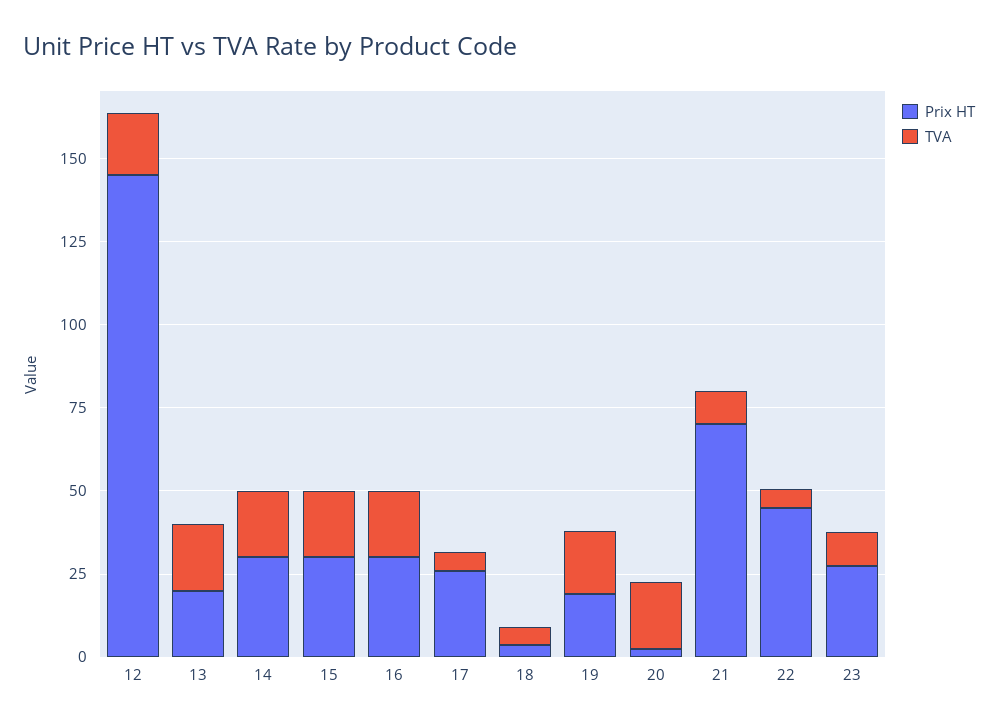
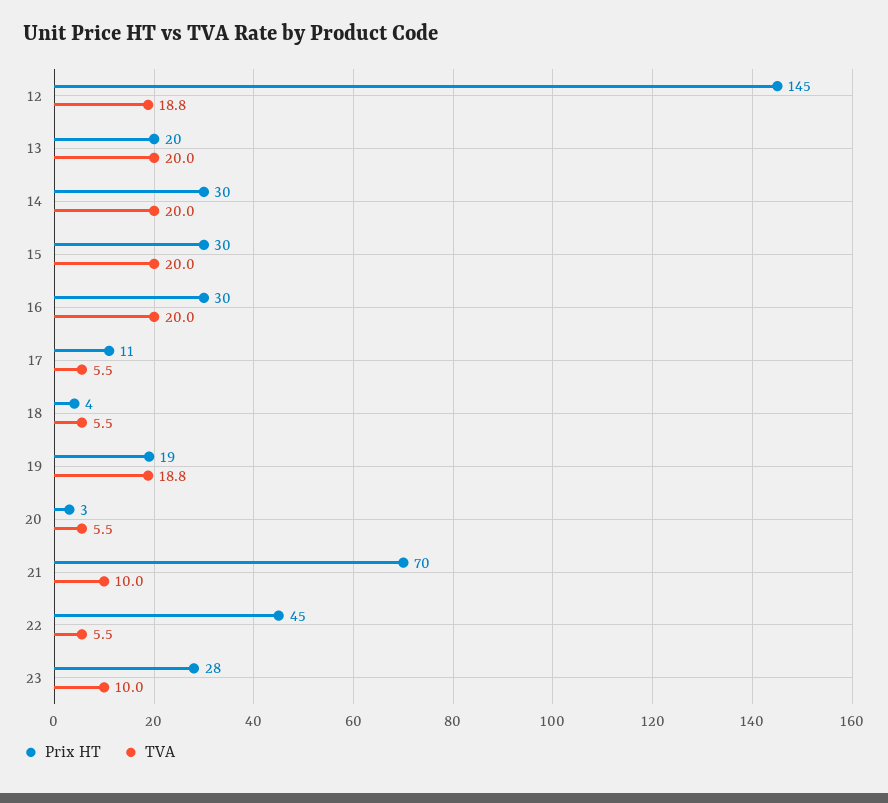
Prix HT, 17: 25 -> 11
TVA, 20: 20 -> 5.5

